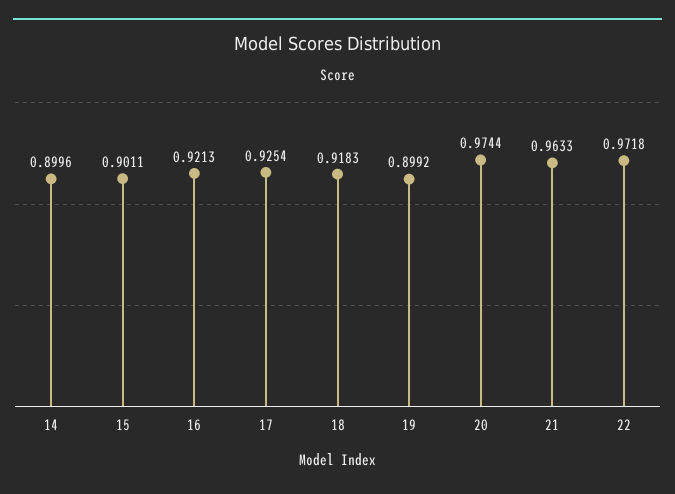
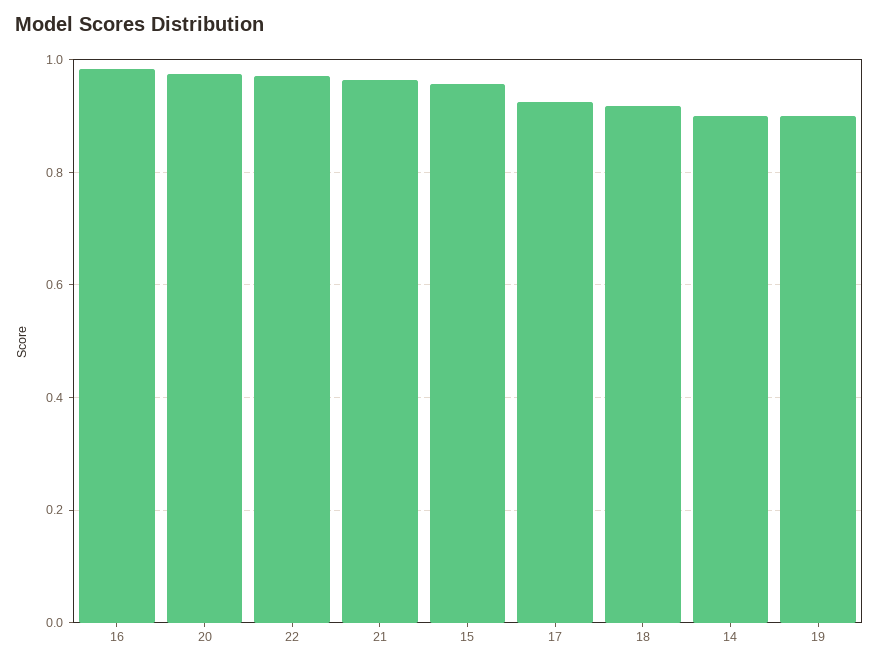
15: 0.9011 -> 0.96
16: 0.9213 -> 0.98

